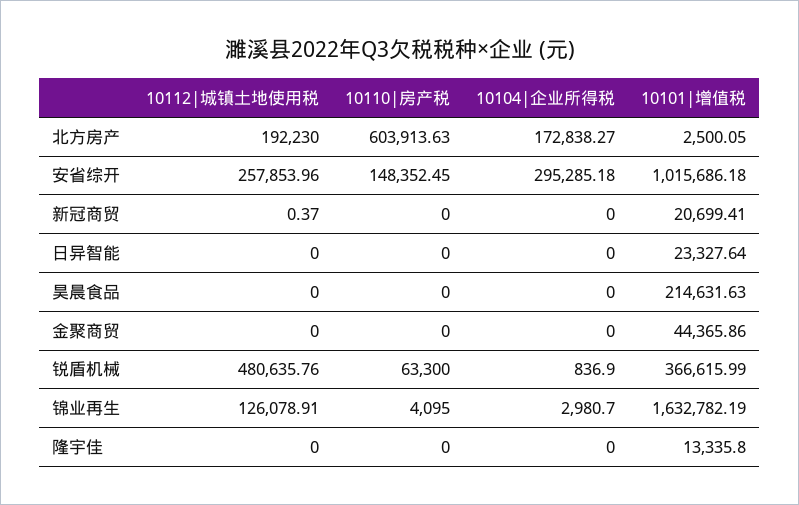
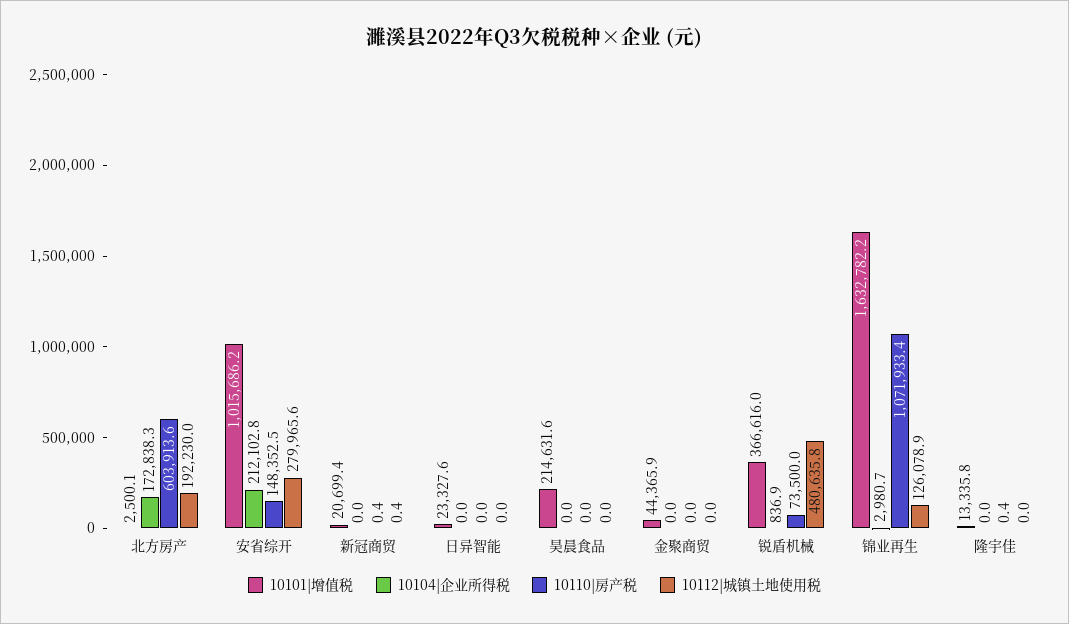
10112|城镇土地使用税, 安省综开: 257853.96 -> 279965.6
10104|企业所得税, 安省综开: 295285.18 -> 212102.8
10110|房产税, 新冠商贸: 0 -> 0.4
10110|房产税, 锐盾机械: 63300 -> 73500
10110|房产税, 锦业再生: 4095 -> 1071933.4
10110|房产税, 隆宇佳: 0 -> 0.4

